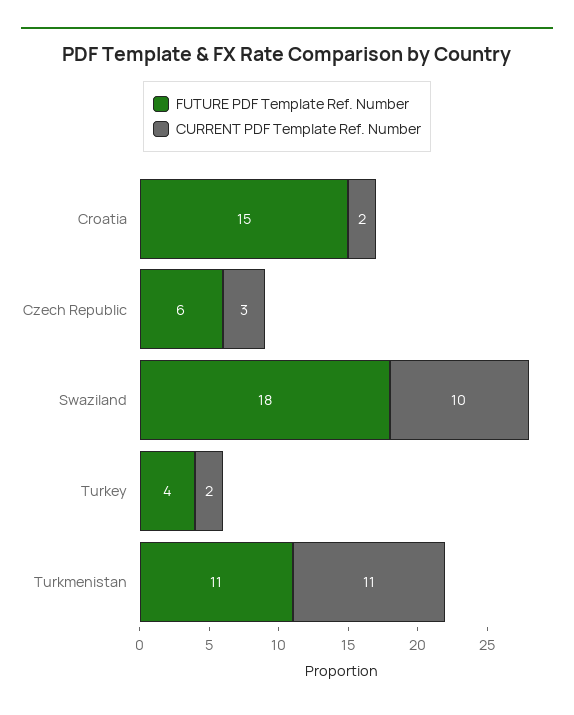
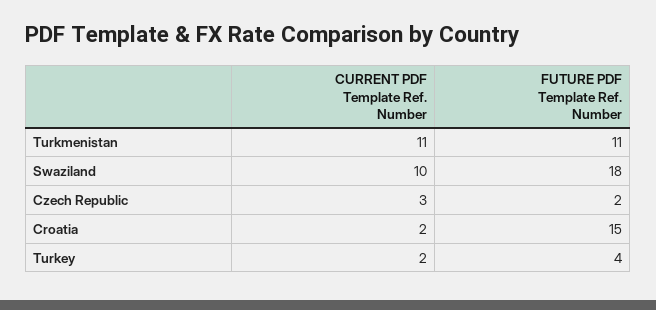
FUTURE PDF Template Ref. Number, Czech Republic: 6 -> 2

